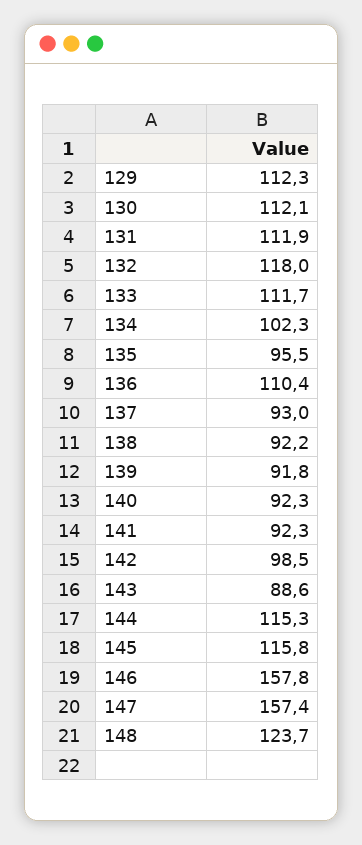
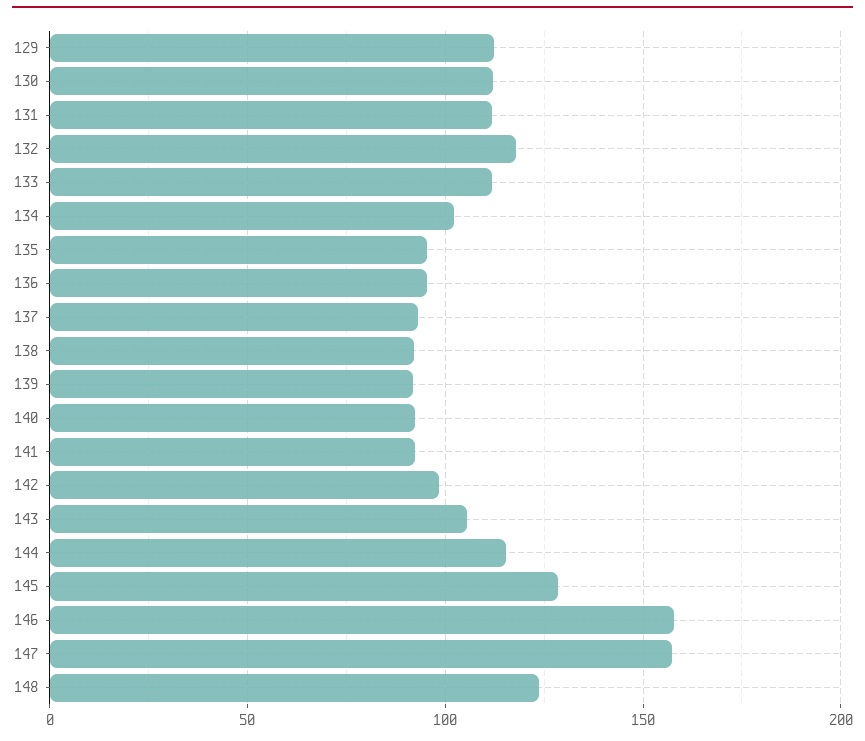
136: 110.4 -> 95
143: 88.6 -> 105
145: 115.8 -> 130

